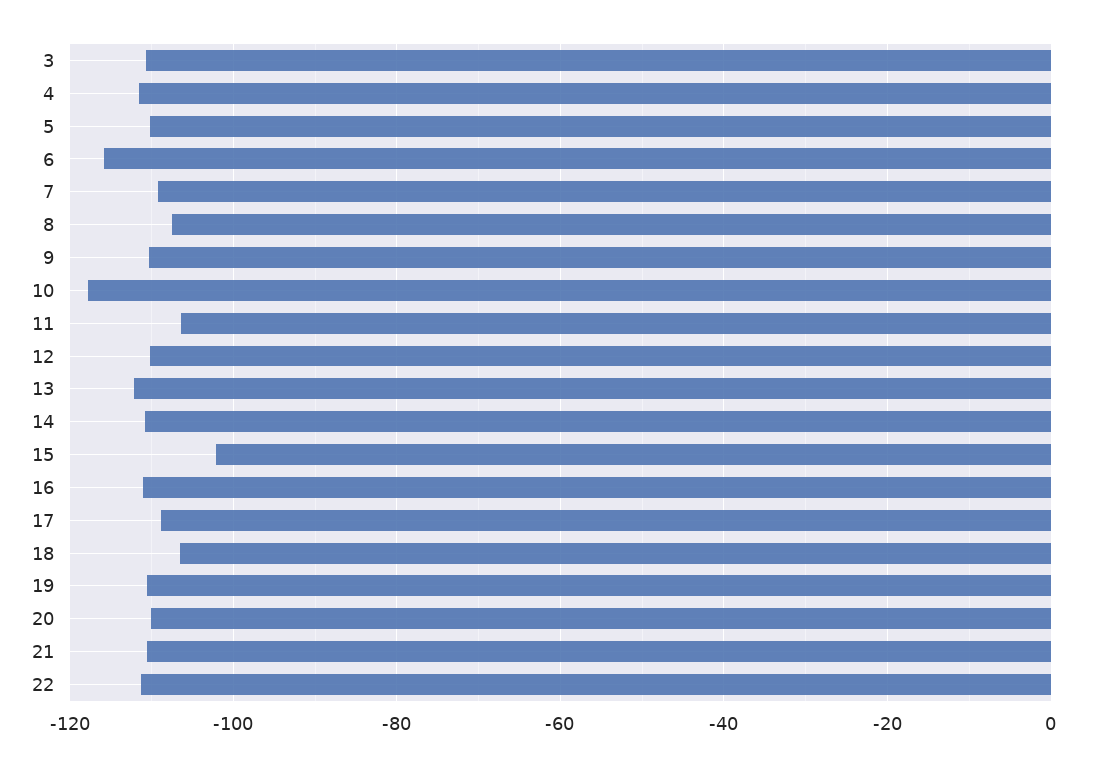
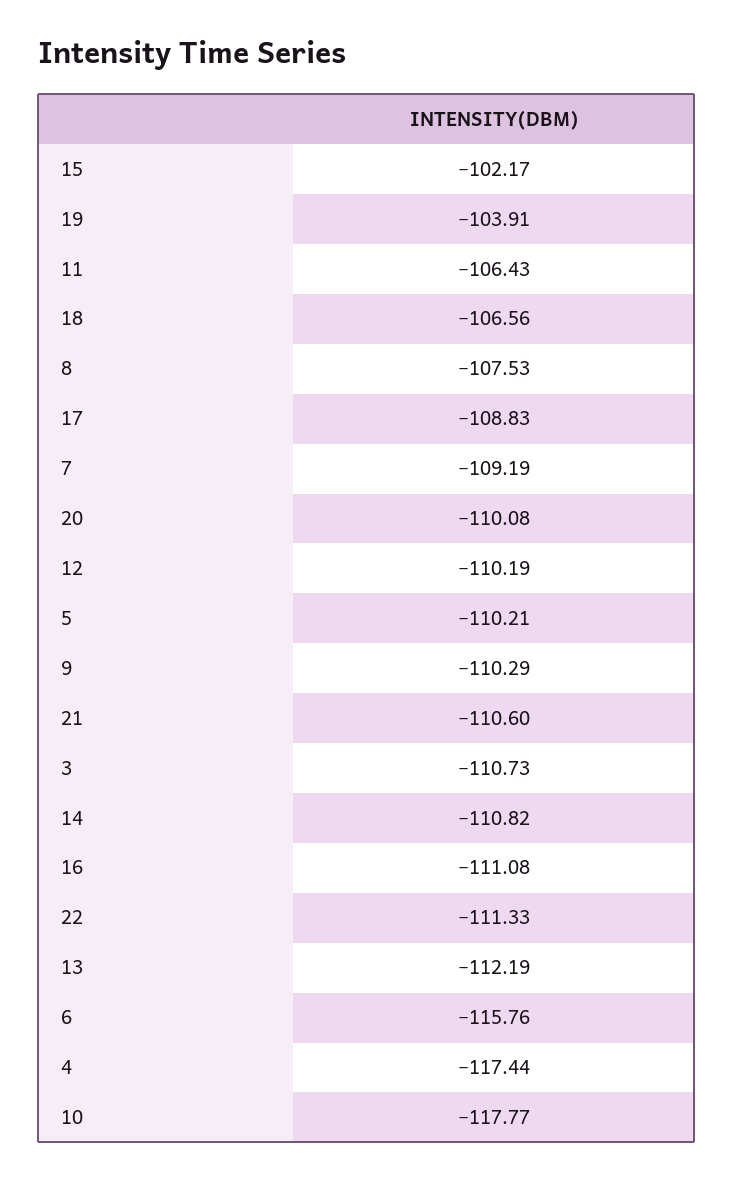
4: -112 -> -117.44
19: -110 -> -103.91

